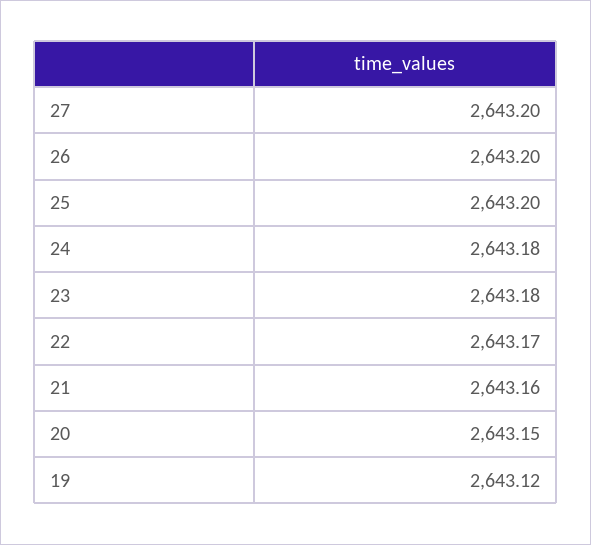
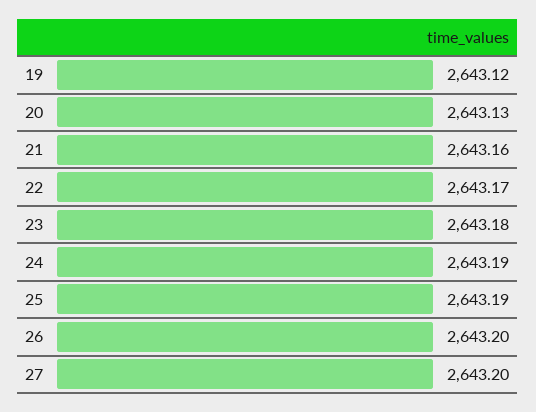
25: 2643.2 -> 2643.19
24: 2643.18 -> 2643.19
20: 2643.15 -> 2643.13

